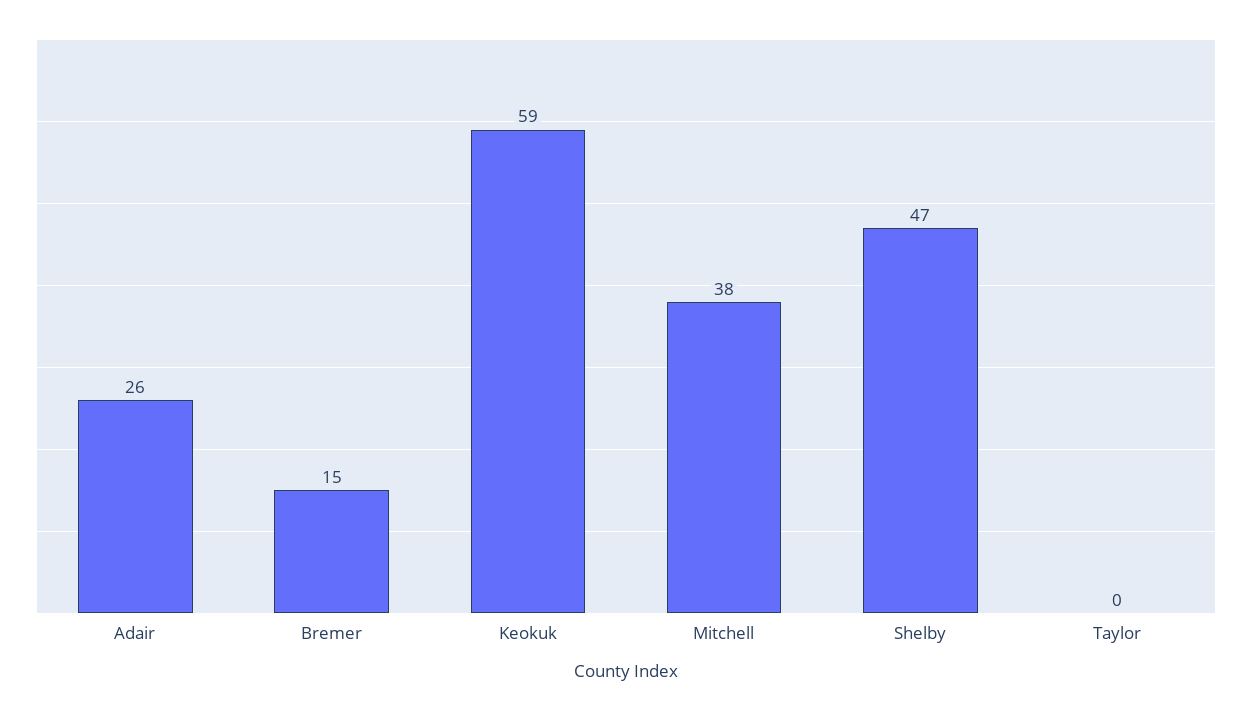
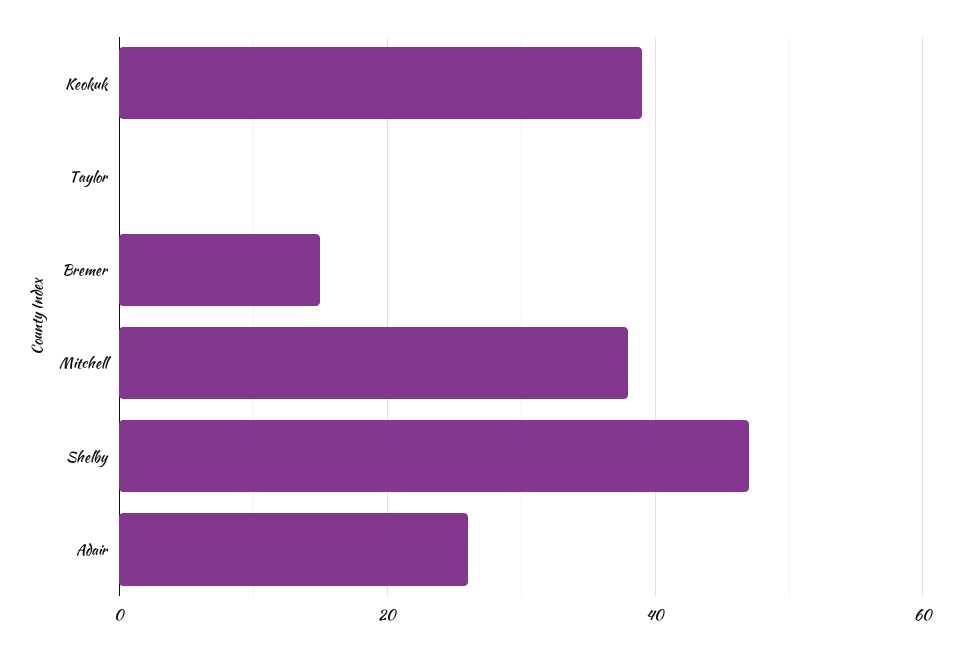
Keokuk: 59 -> 40

